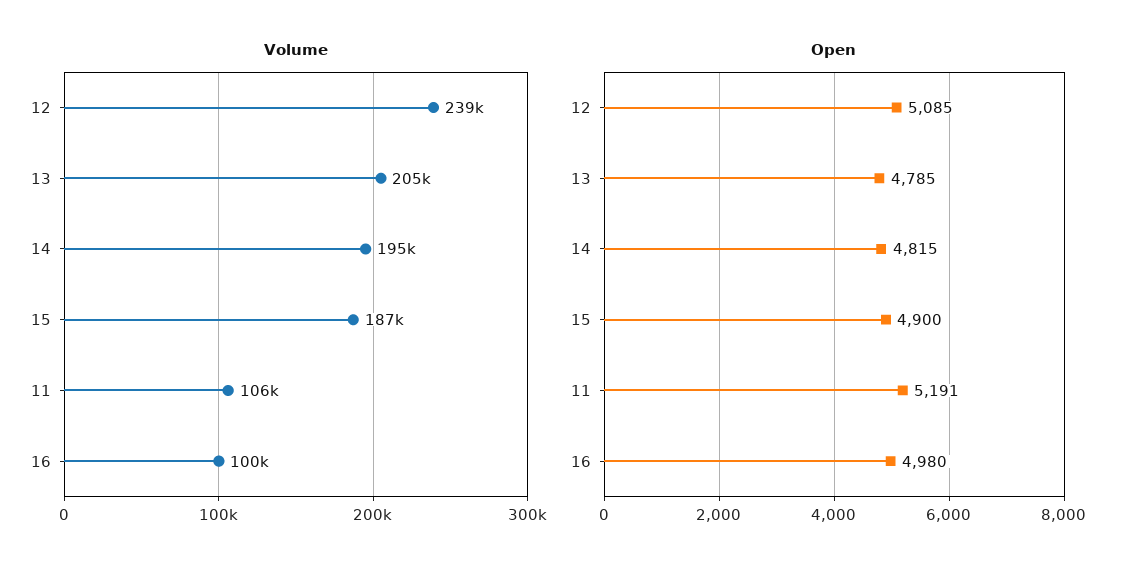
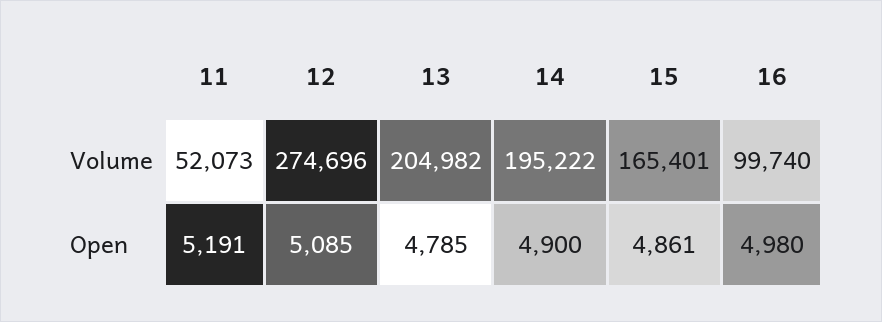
Volume, 12: 239000 -> 274696
Volume, 15: 187000 -> 165401
Volume, 11: 106000 -> 52073
Open, 14: 4815 -> 4900
Open, 15: 4900 -> 4861

